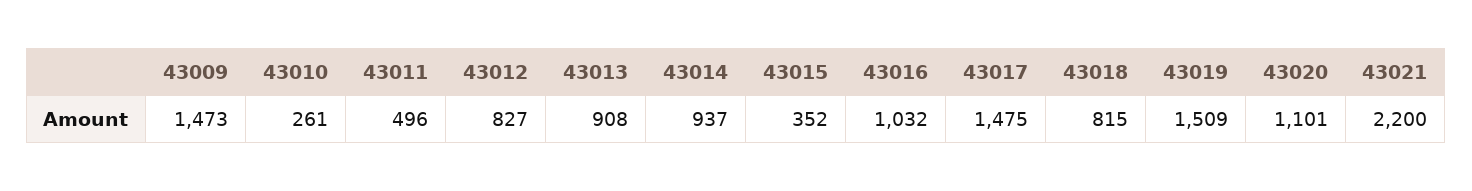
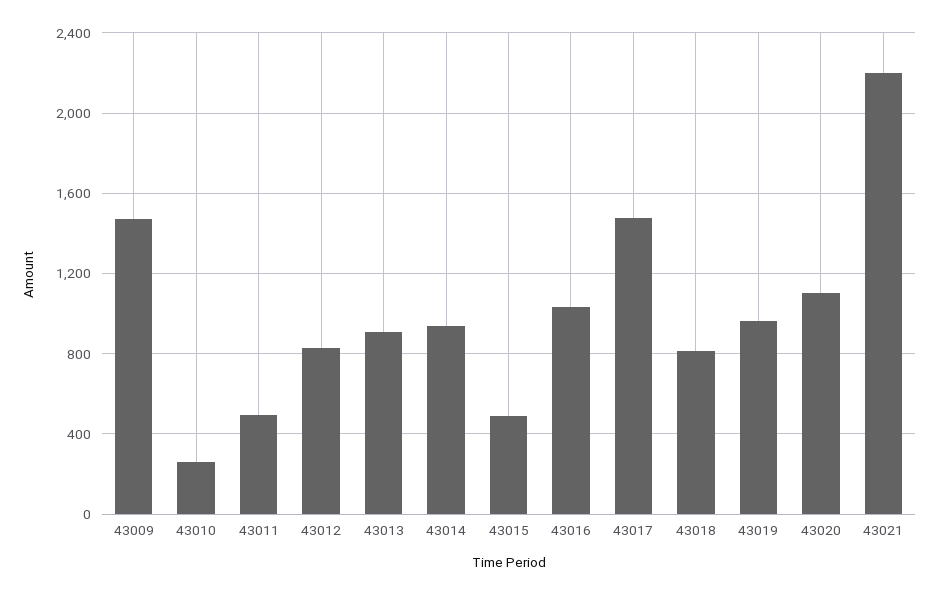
43015: 352 -> 500
43019: 1509 -> 950

